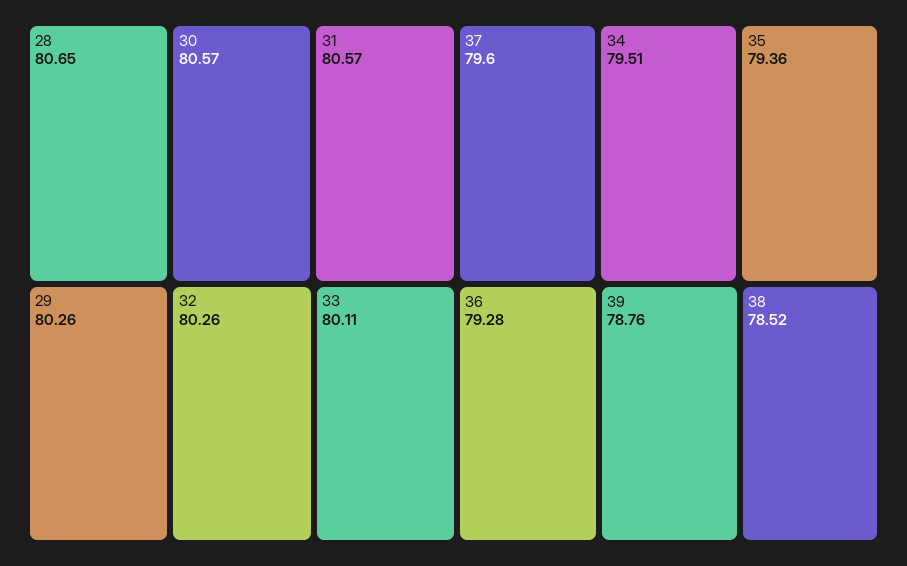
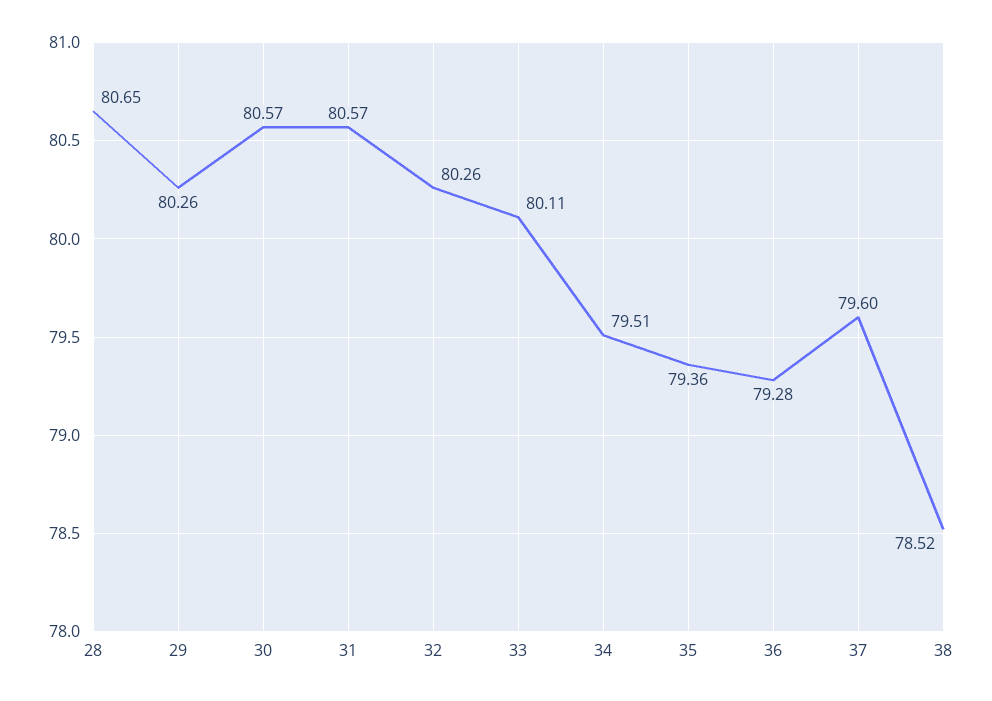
39: 78.76 -> none

